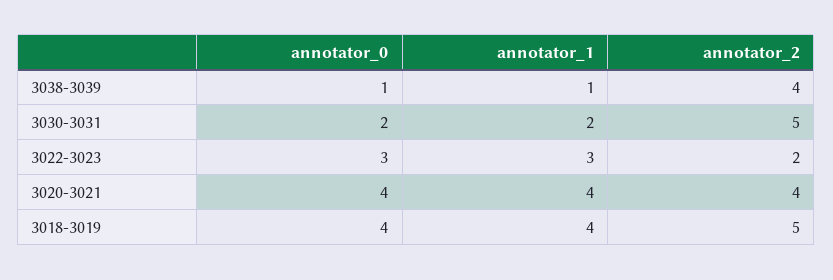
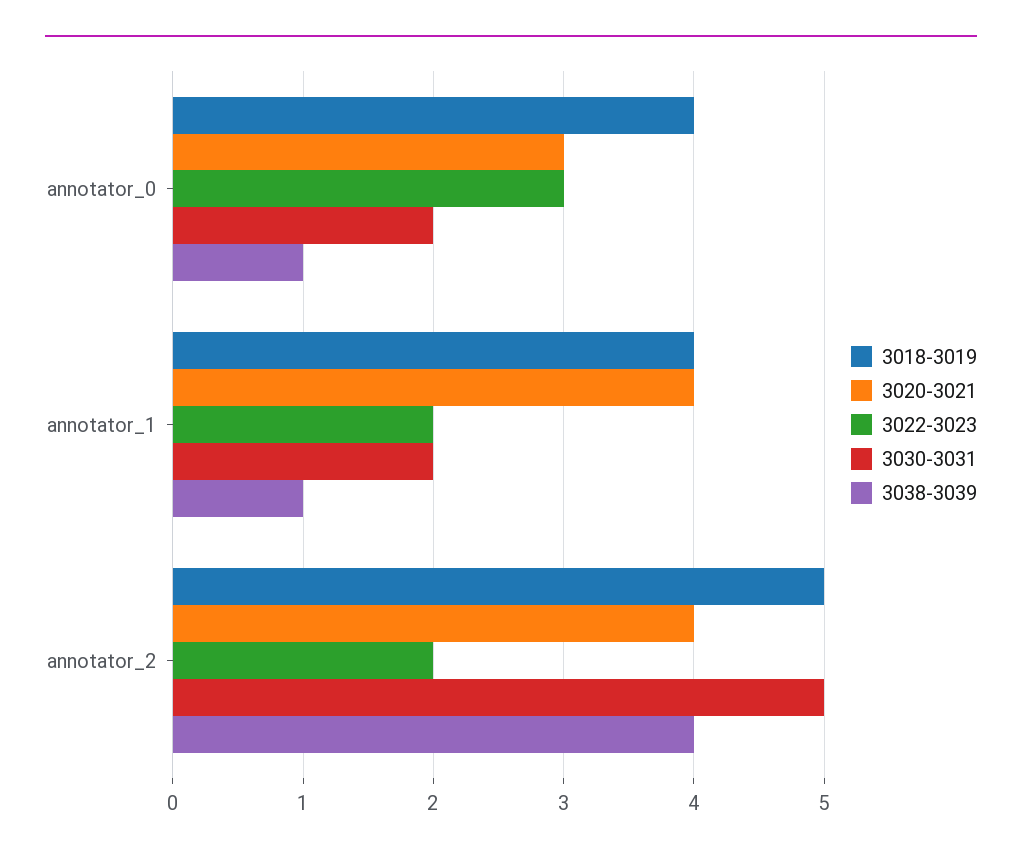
3022-3023, annotator_1: 3 -> 2
3020-3021, annotator_0: 4 -> 3

